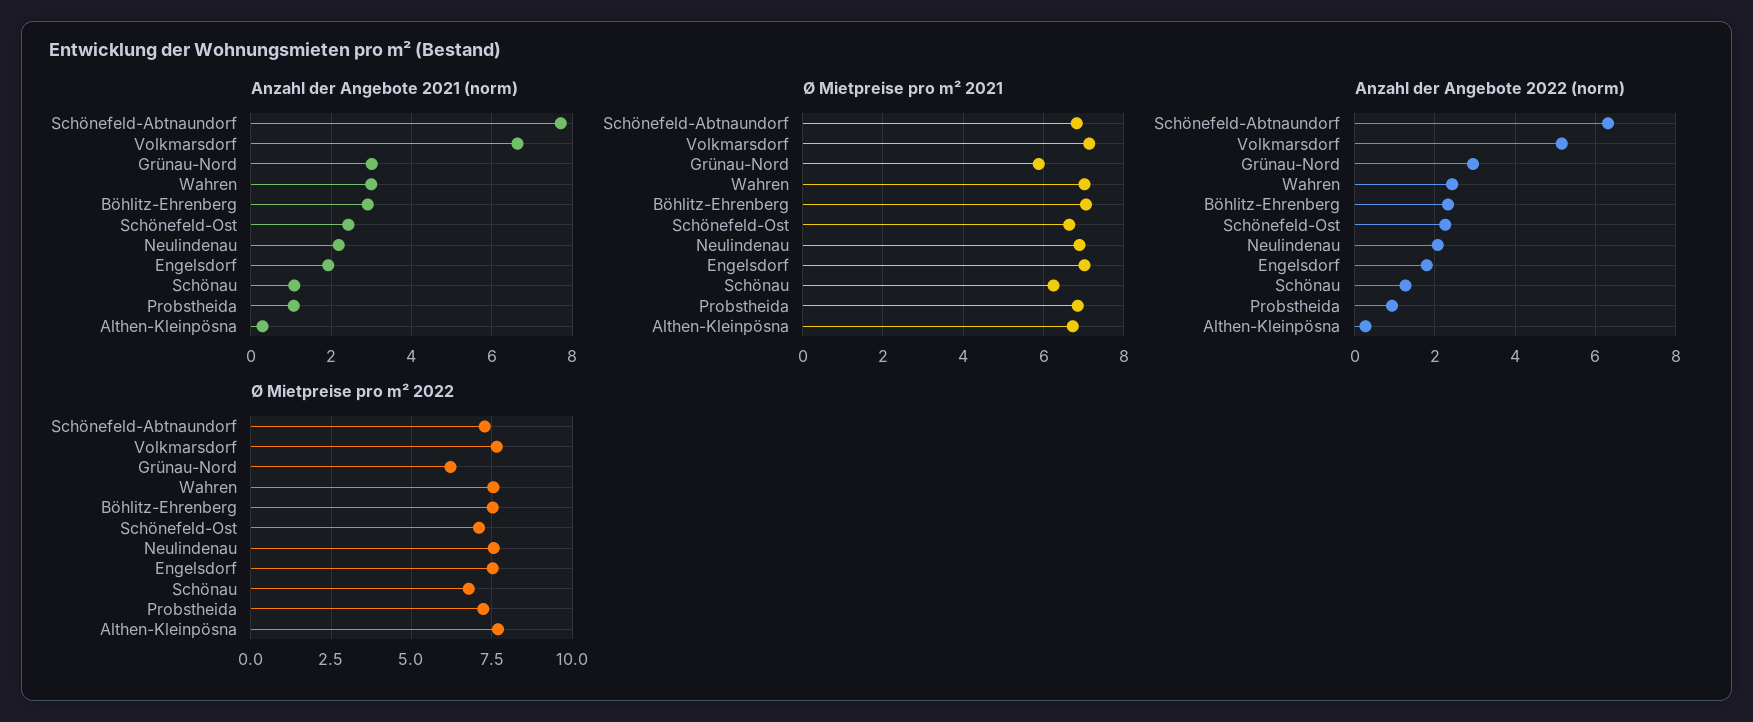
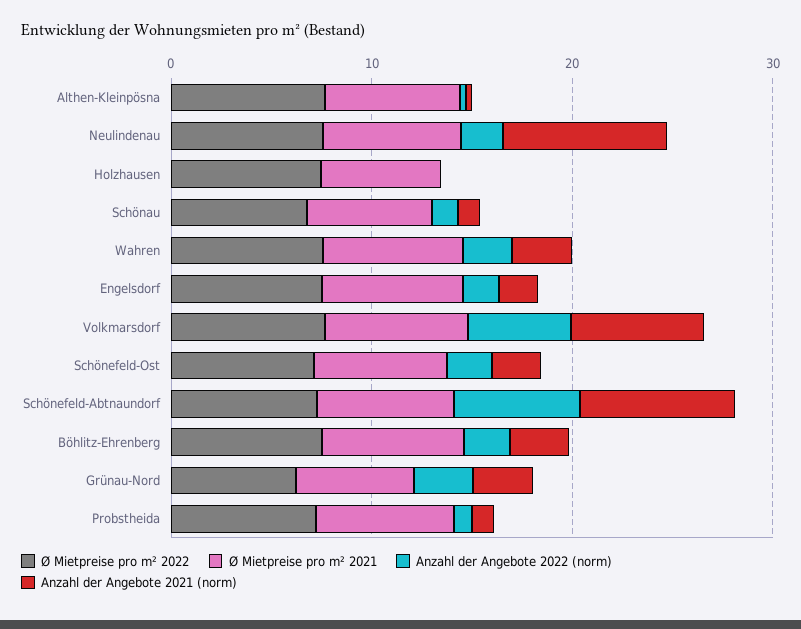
Anzahl der Angebote 2021 (norm), Neulindenau: 2.2 -> 8
Ø Mietpreise pro m² 2022, Holzhausen: none -> 8
Ø Mietpreise pro m² 2021, Holzhausen: none -> 6
Anzahl der Angebote 2022 (norm), Holzhausen: none -> 0
Anzahl der Angebote 2021 (norm), Holzhausen: none -> 0

